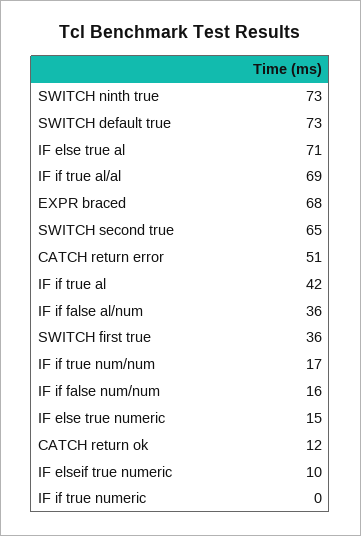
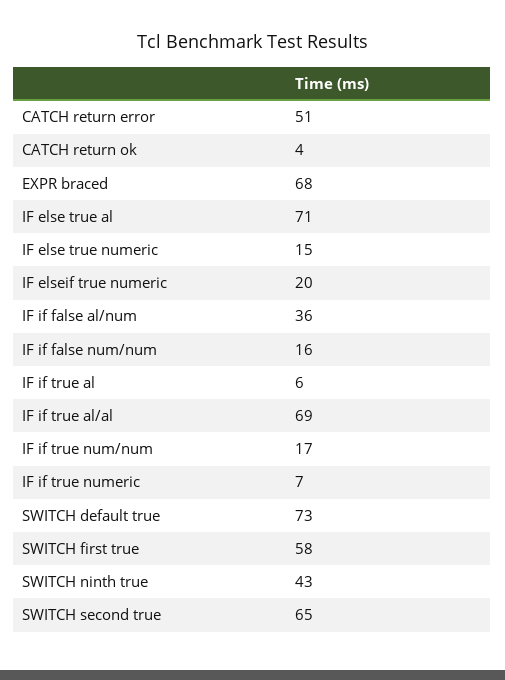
SWITCH ninth true: 73 -> 43
IF if true al: 42 -> 6
SWITCH first true: 36 -> 58
CATCH return ok: 12 -> 4
IF elseif true numeric: 10 -> 20
IF if true numeric: 0 -> 7

